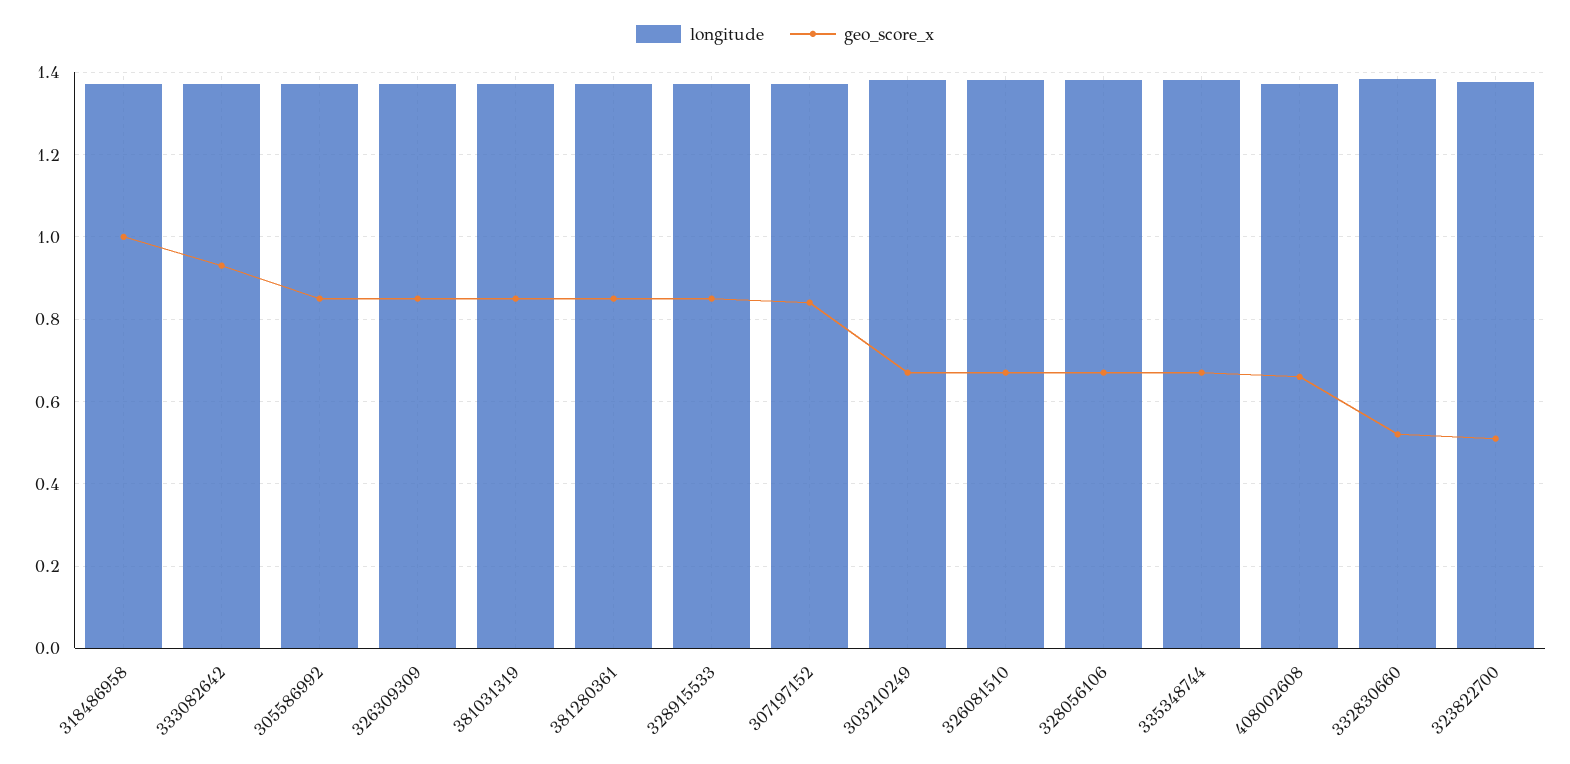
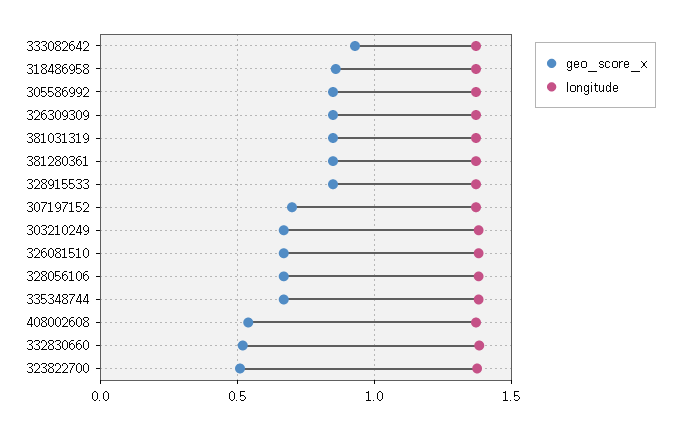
geo_score_x, 318486958: 1 -> 0.85
geo_score_x, 307197152: 0.84 -> 0.7
geo_score_x, 408002608: 0.66 -> 0.55

